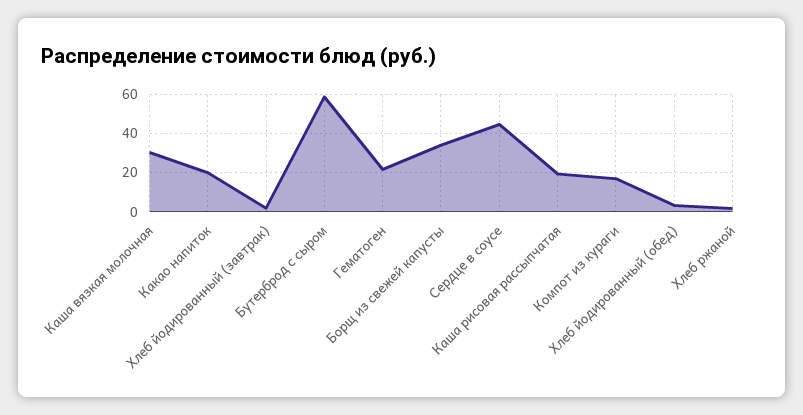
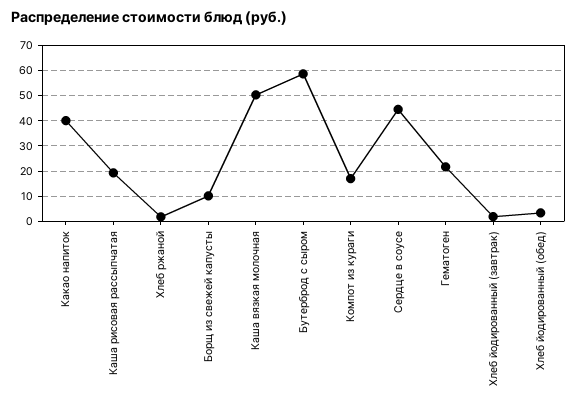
Каша вязкая молочная: 30 -> 50
Какао напиток: 20 -> 40
Борщ из свежей капусты: 35 -> 10

